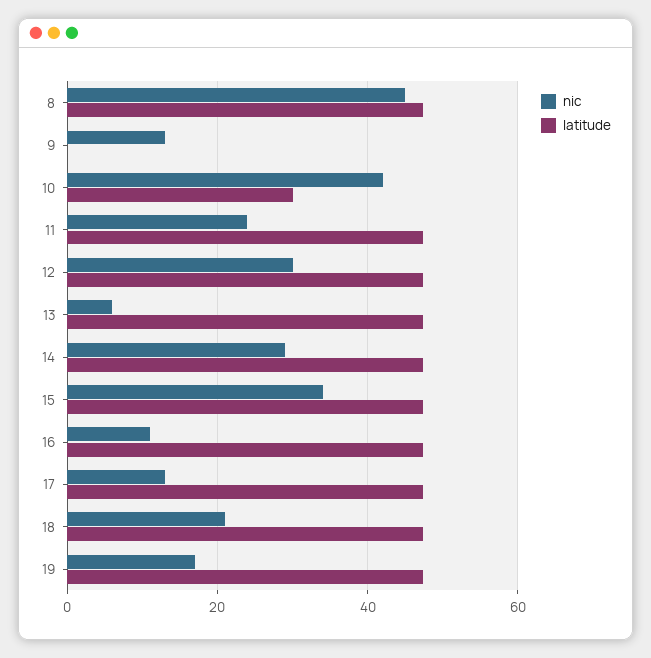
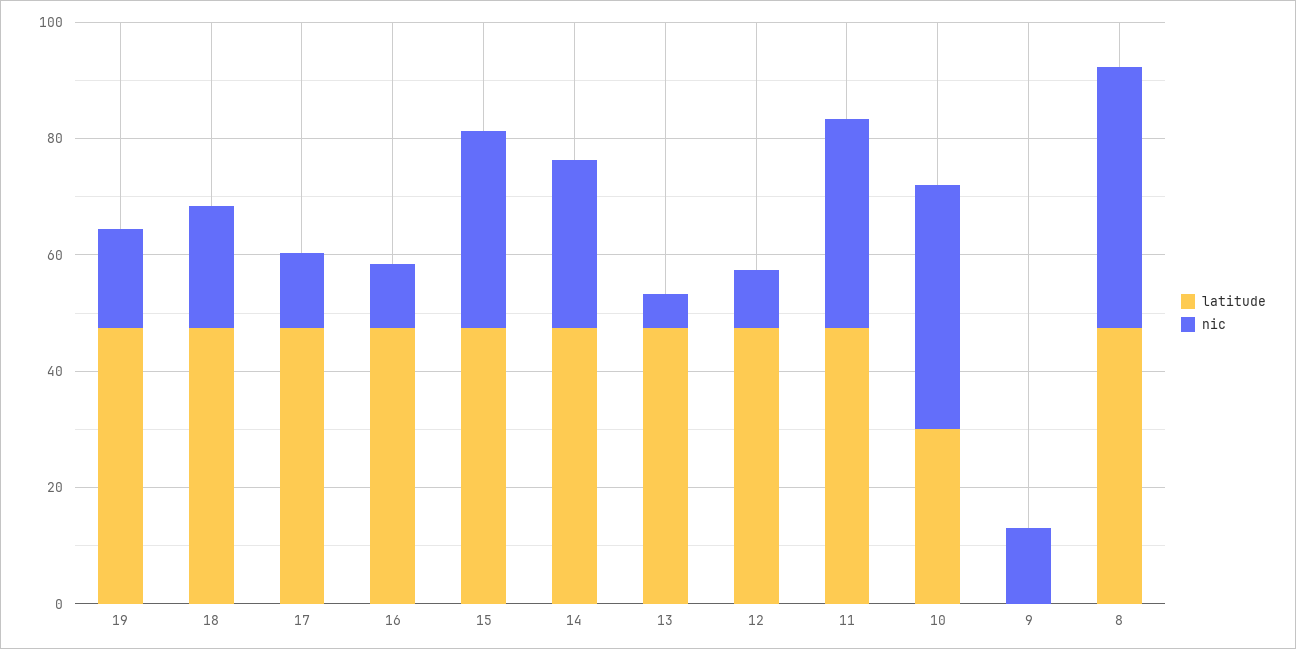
nic, 11: 24 -> 35
nic, 12: 30 -> 10

